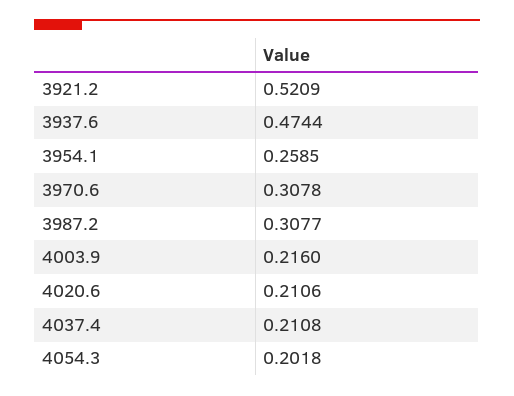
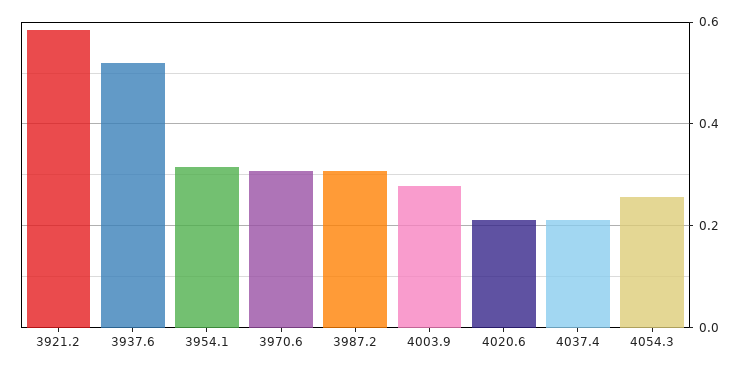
3921.2: 0.5209 -> 0.58
3937.6: 0.4744 -> 0.52
3954.1: 0.2585 -> 0.32
4003.9: 0.216 -> 0.28
4054.3: 0.2018 -> 0.26

